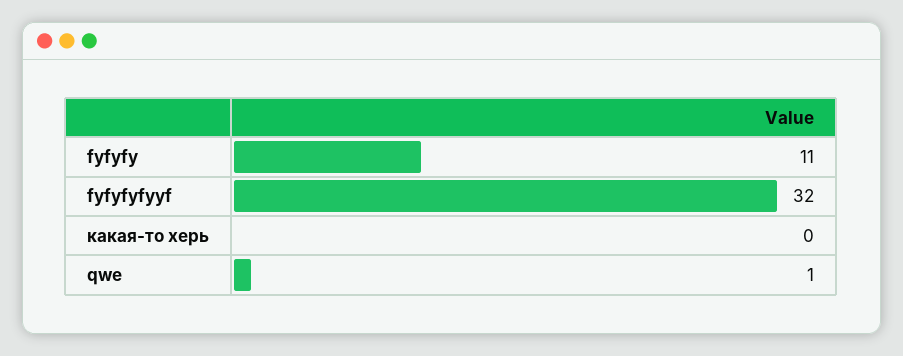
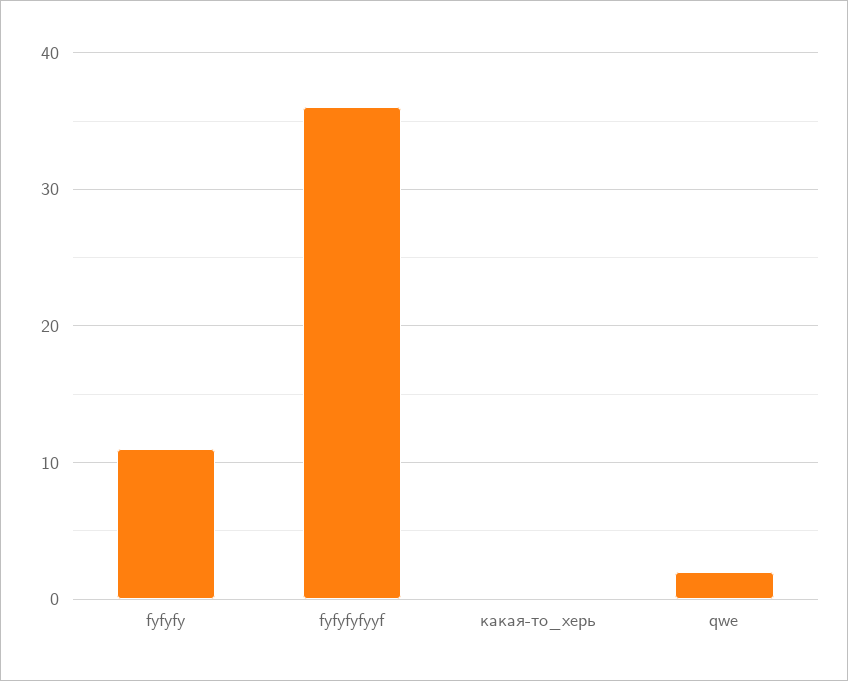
fyfyfyfyyf: 32 -> 36
qwe: 1 -> 2

